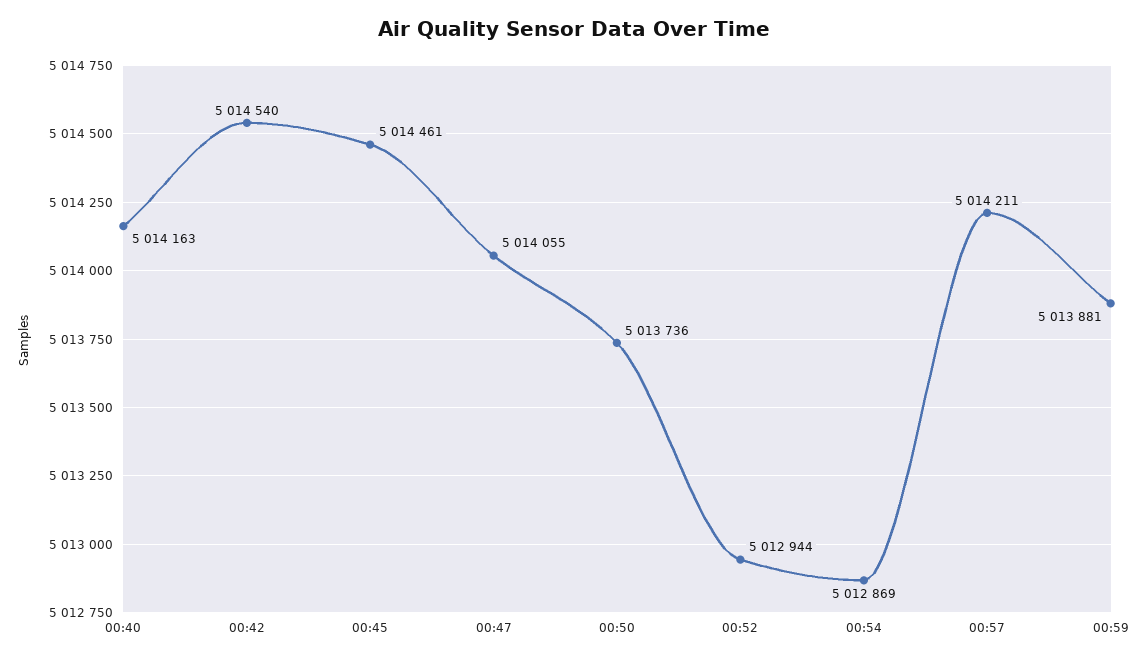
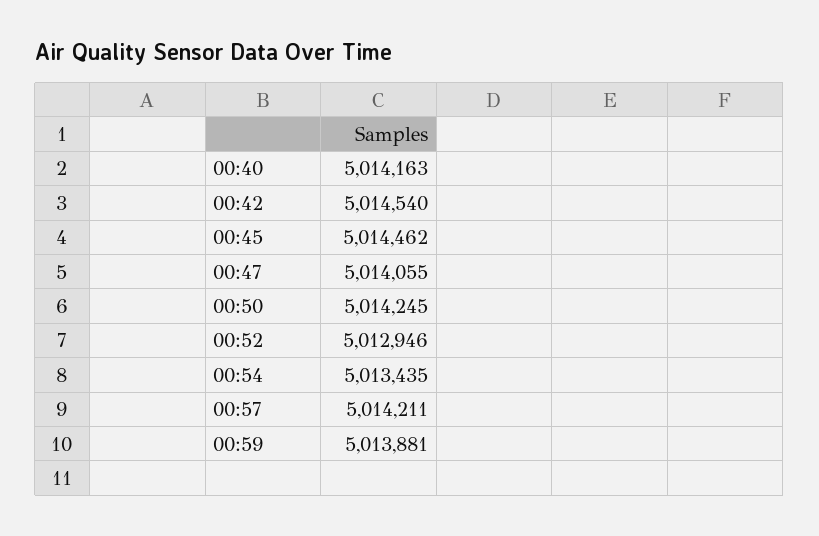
00:45: 5014461 -> 5014462
00:50: 5013736 -> 5014245
00:52: 5012944 -> 5012946
00:54: 5012869 -> 5013435

